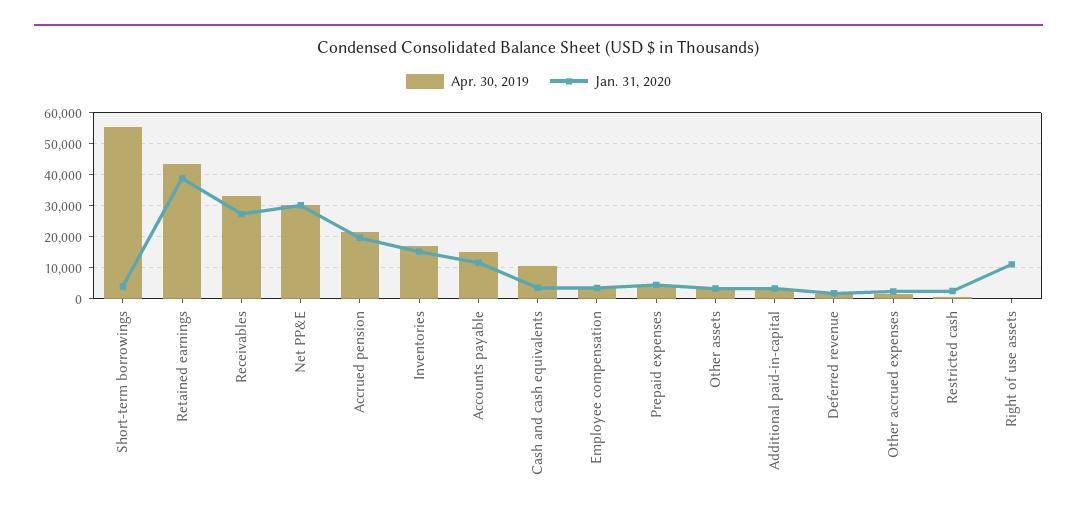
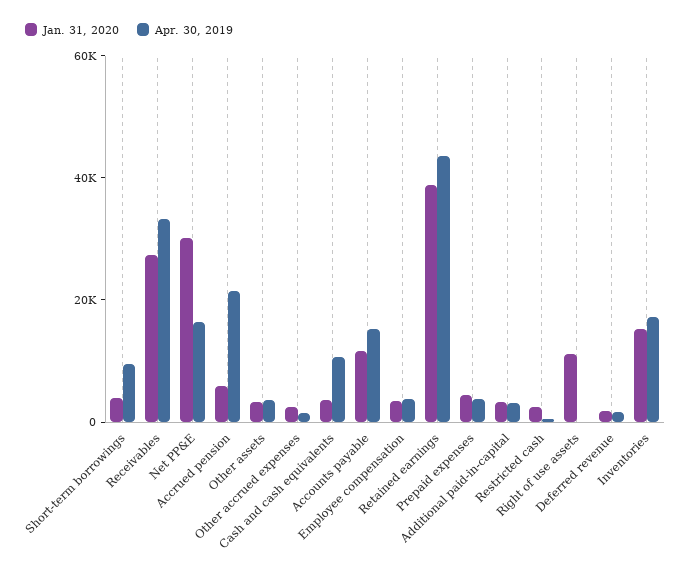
Apr. 30, 2019, Short-term borrowings: 56000 -> 10000
Apr. 30, 2019, Net PP&E: 30000 -> 15000
Jan. 31, 2020, Accrued pension: 20000 -> 5000

